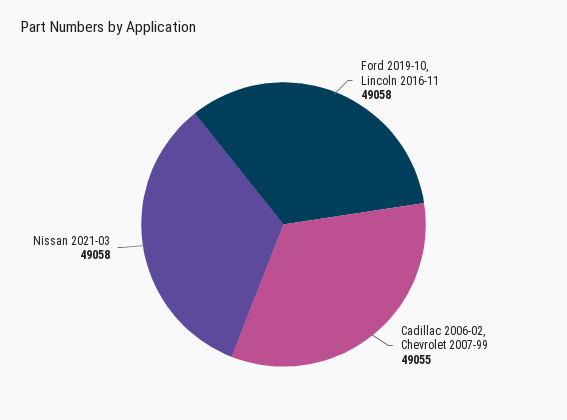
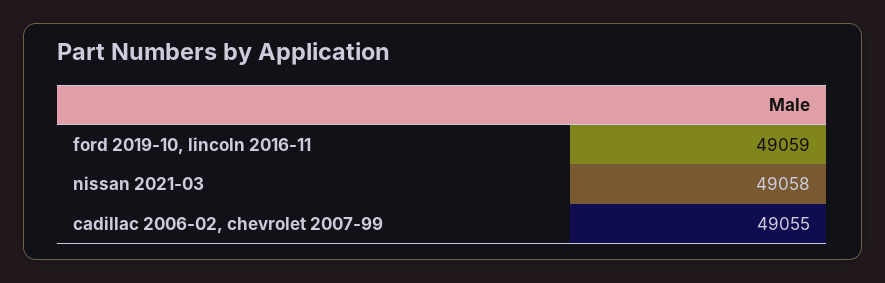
Ford 2019-10, Lincoln 2016-11: 49058 -> 49059

